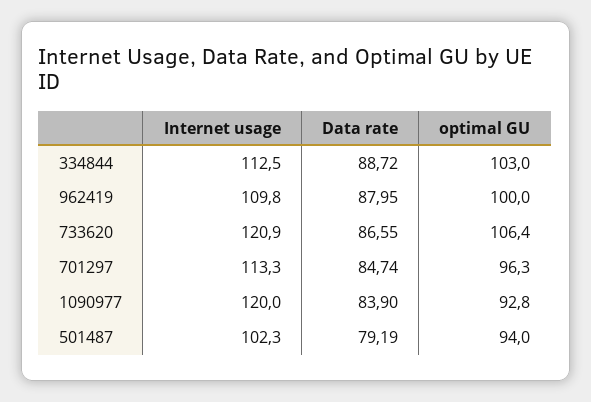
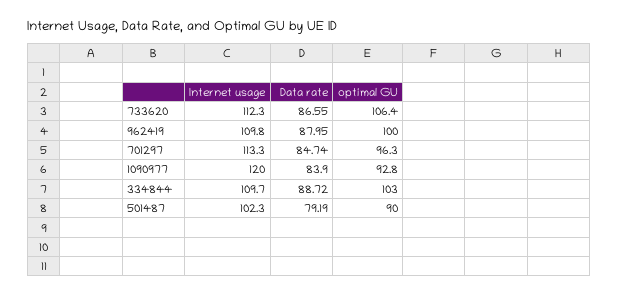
Internet usage, 334844: 112.5 -> 109.7
Internet usage, 733620: 120.9 -> 112.3
optimal GU, 501487: 94 -> 90

